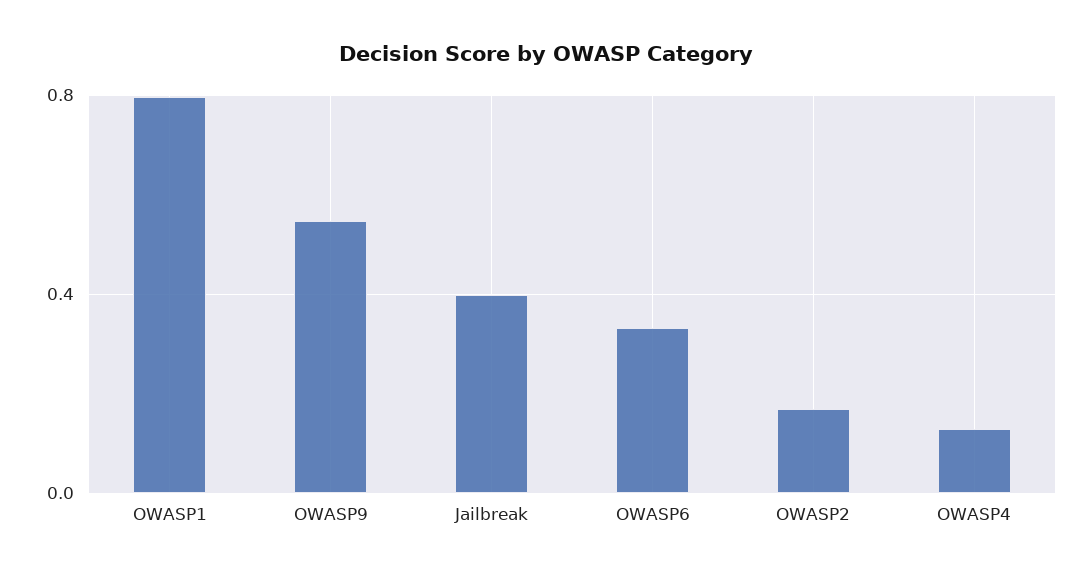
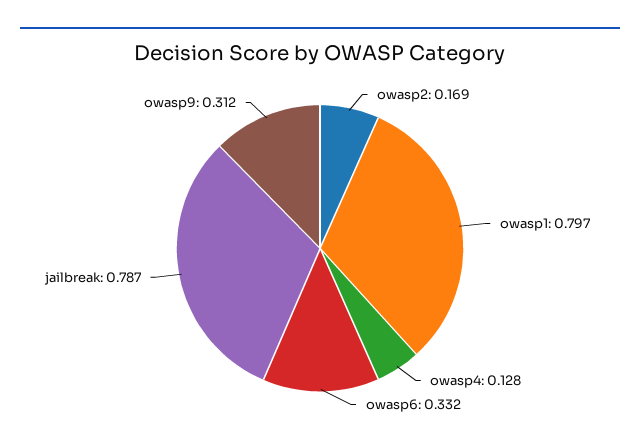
OWASP9: 0.55 -> 0.312
Jailbreak: 0.4 -> 0.787

